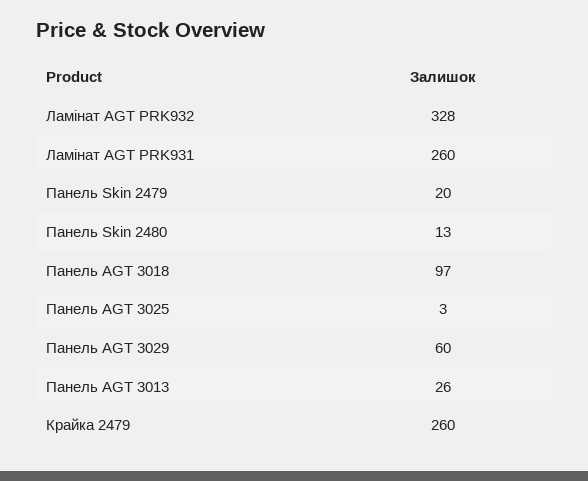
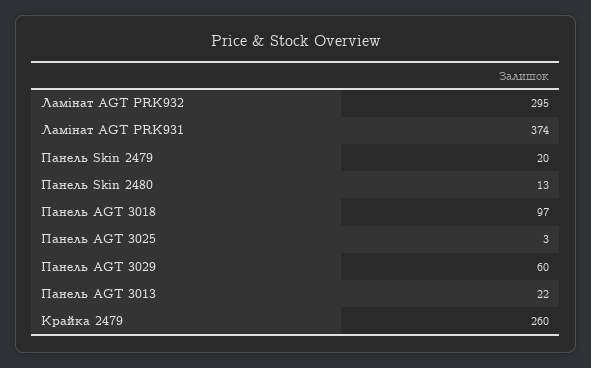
Ламінат AGT PRK932: 328 -> 295
Ламінат AGT PRK931: 260 -> 374
Панель AGT 3013: 26 -> 22

